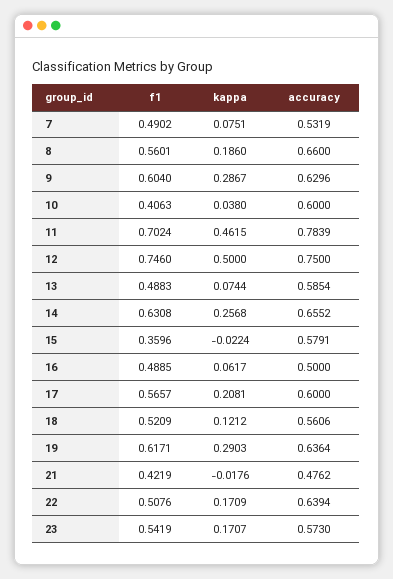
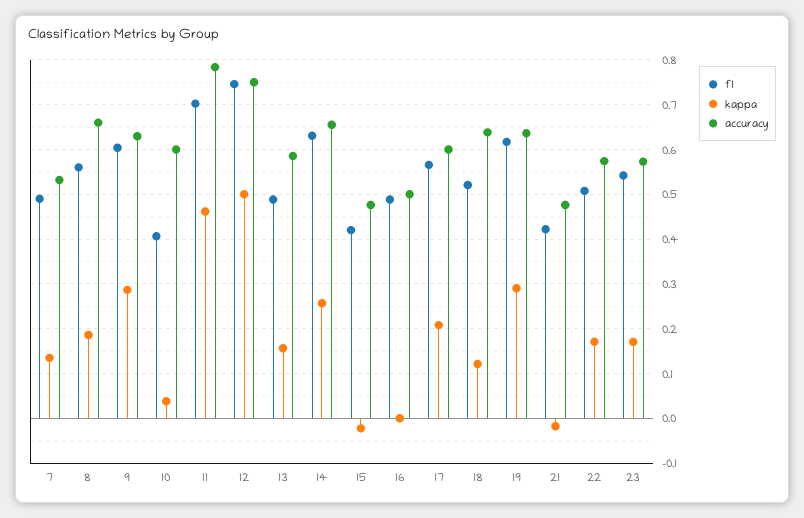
kappa, 7: 0.0751 -> 0.14
kappa, 13: 0.0744 -> 0.16
f1, 15: 0.3596 -> 0.42
accuracy, 15: 0.5791 -> 0.48
kappa, 16: 0.0617 -> 0
accuracy, 18: 0.5606 -> 0.64
accuracy, 22: 0.6394 -> 0.58

